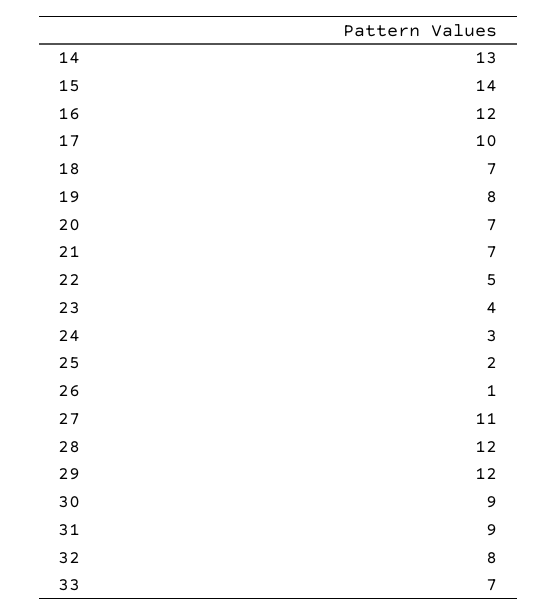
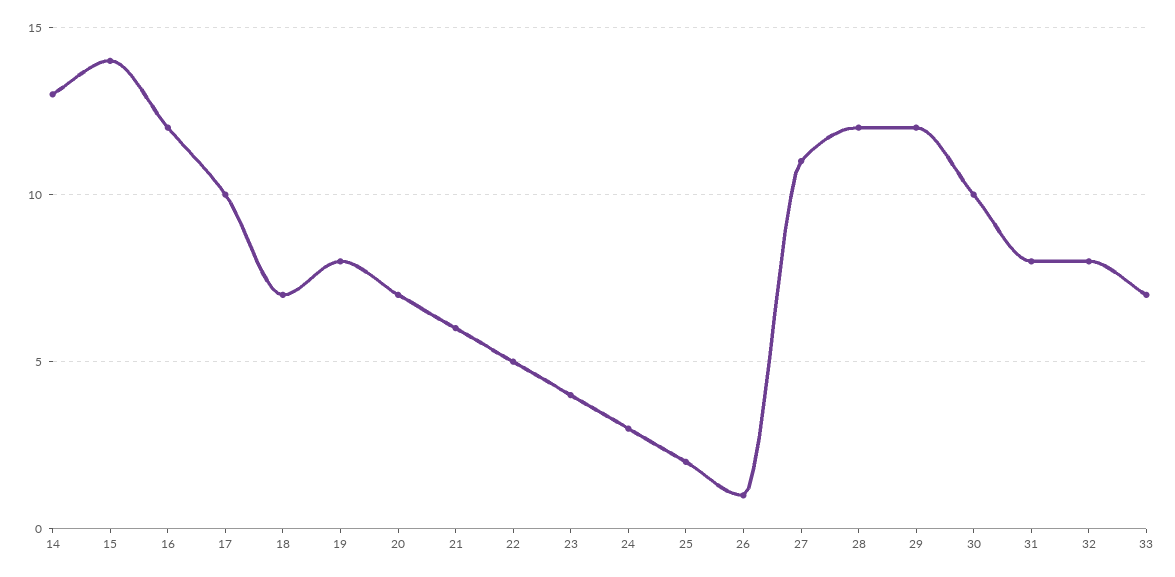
21: 7 -> 6
30: 9 -> 10
31: 9 -> 8

